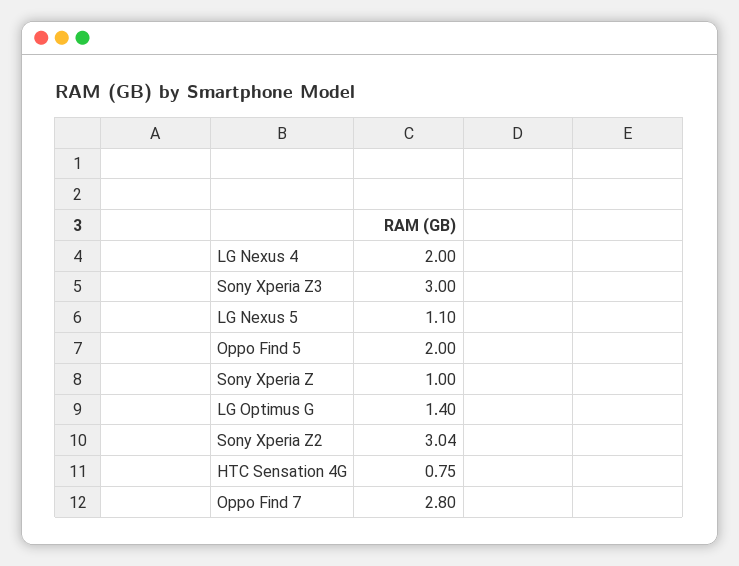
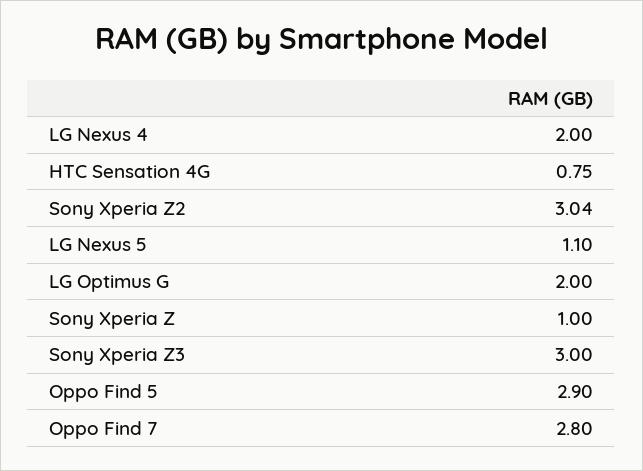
Oppo Find 5: 2 -> 2.9
LG Optimus G: 1.4 -> 2

